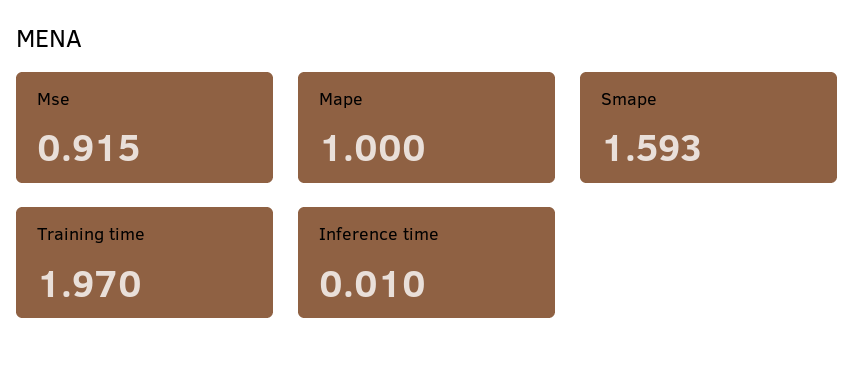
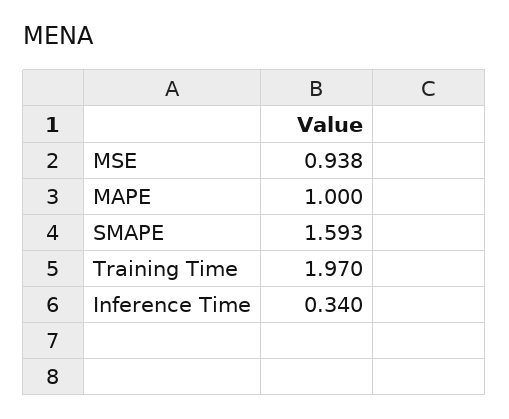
Mse: 0.915 -> 0.938
Inference time: 0.01 -> 0.34

